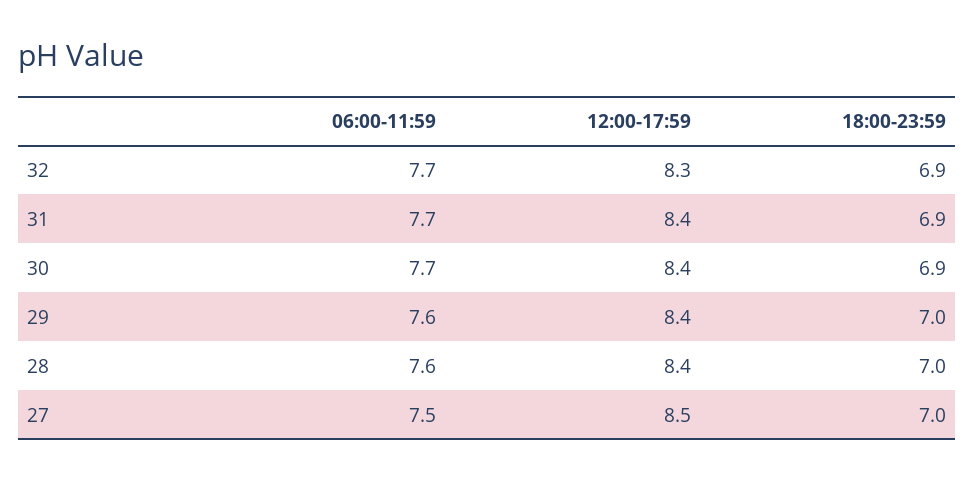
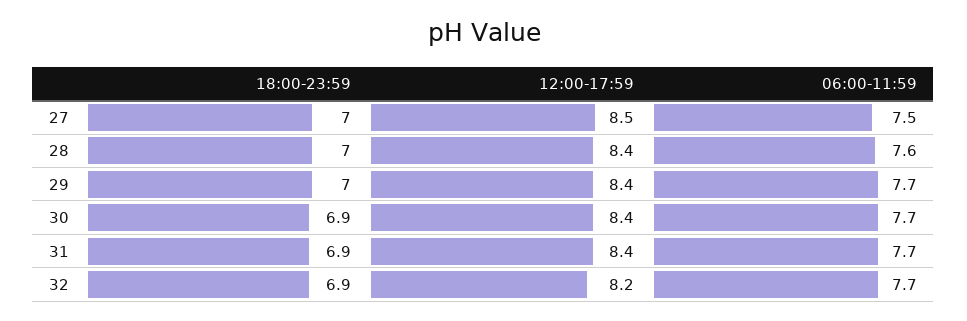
12:00-17:59, 32: 8.3 -> 8.2
06:00-11:59, 29: 7.6 -> 7.7

